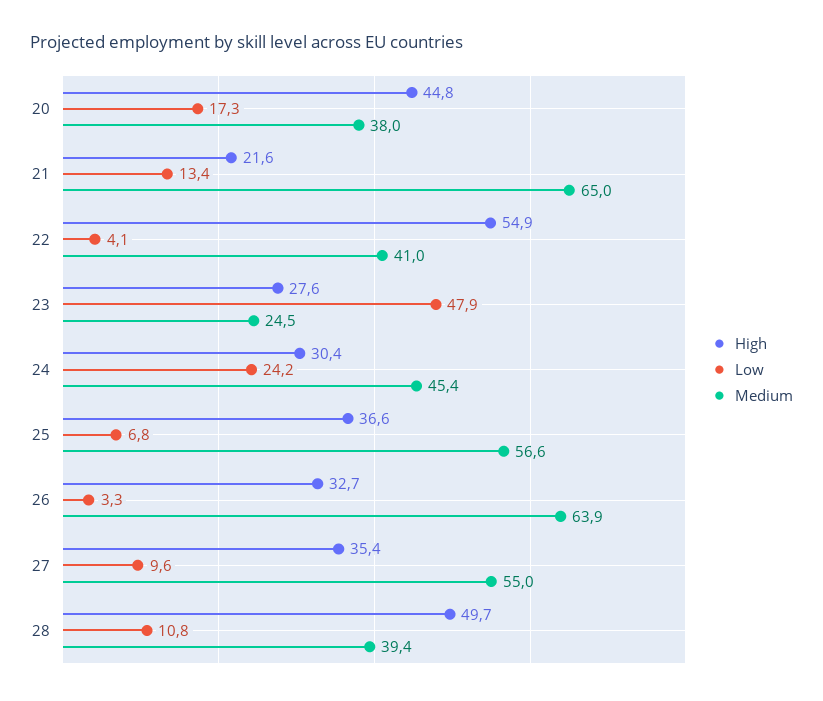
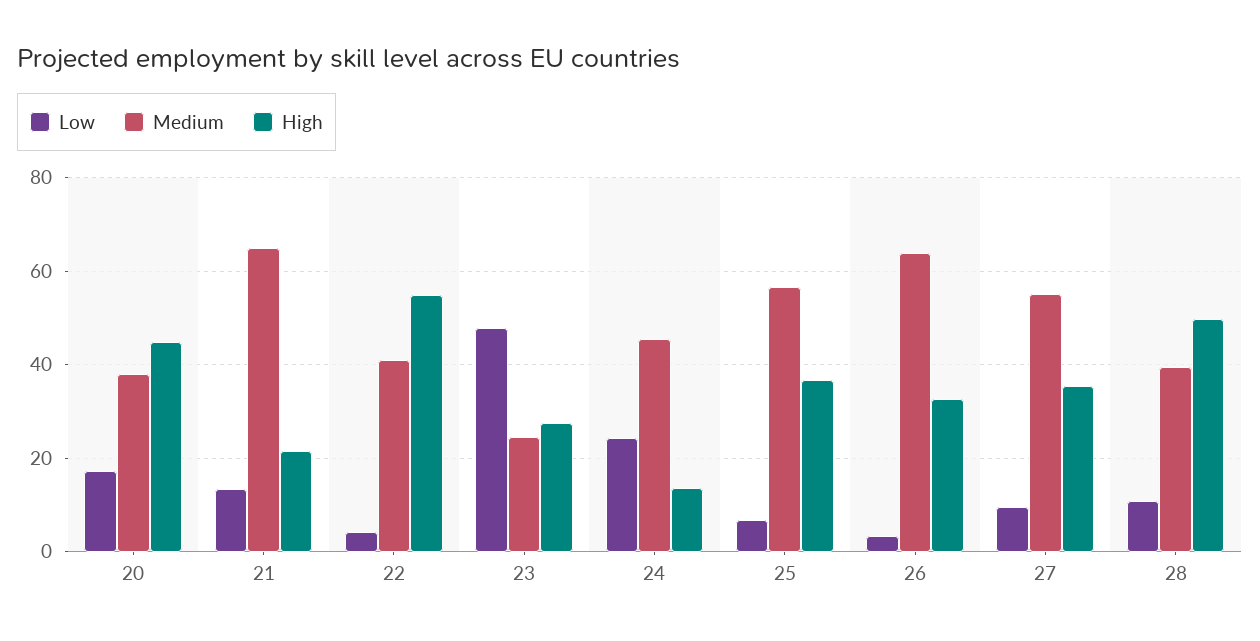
High, 24: 30.4 -> 14

